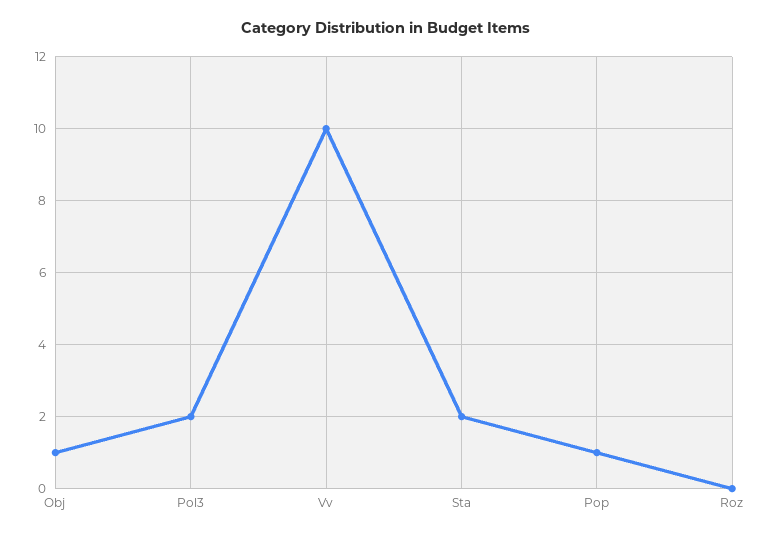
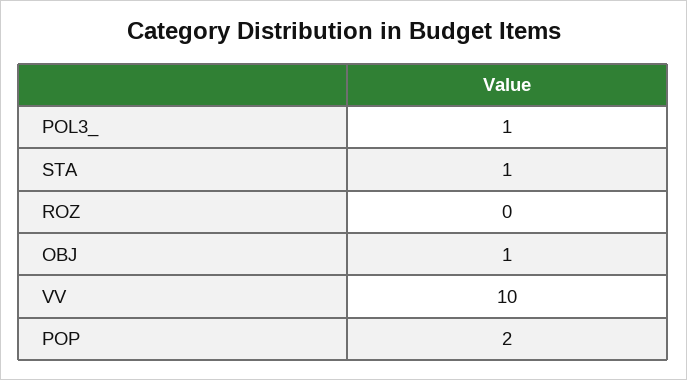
Pol3: 2 -> 1
Sta: 2 -> 1
Pop: 1 -> 2

